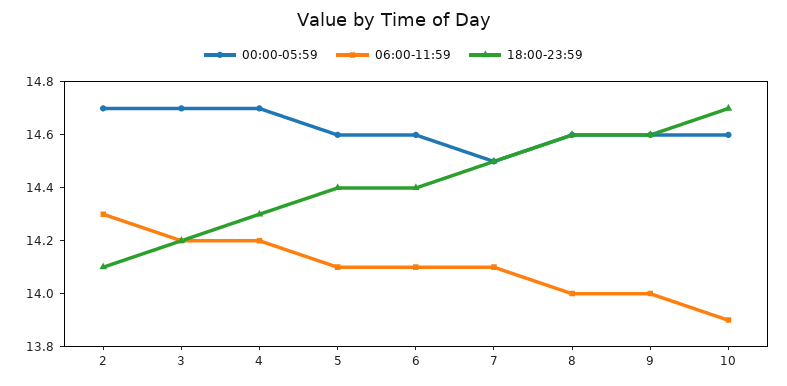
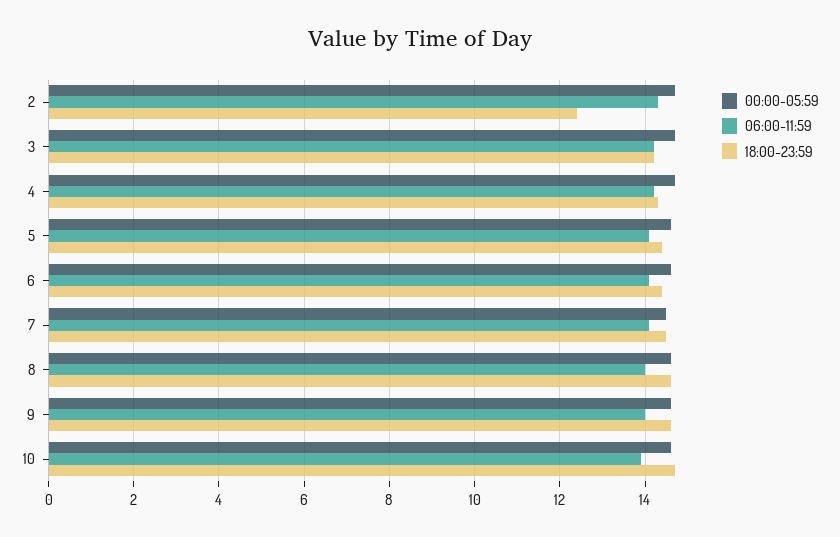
18:00-23:59, 2: 14.1 -> 12.5

